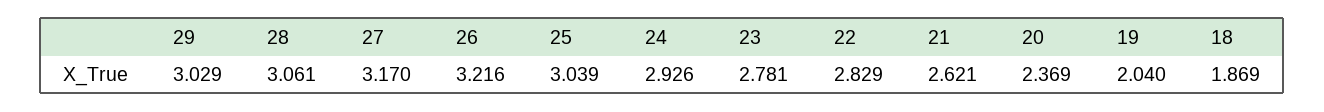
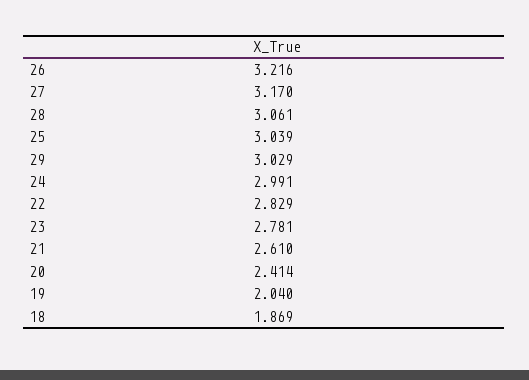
24: 2.926 -> 2.991
21: 2.621 -> 2.61
20: 2.369 -> 2.414

